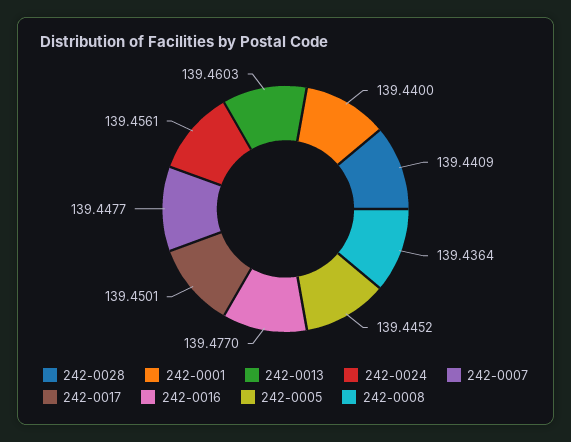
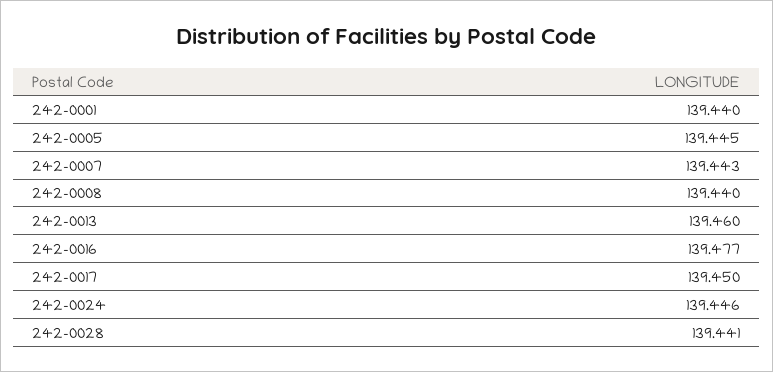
242-0024: 139.4561 -> 139.446
242-0007: 139.4477 -> 139.443
242-0008: 139.4364 -> 139.44

